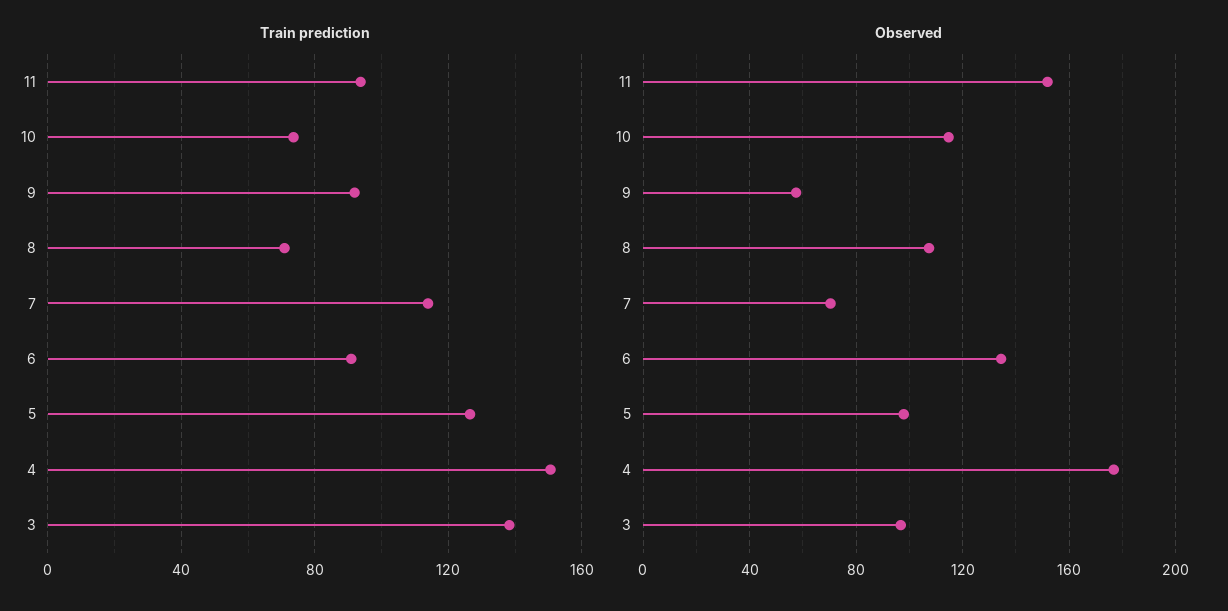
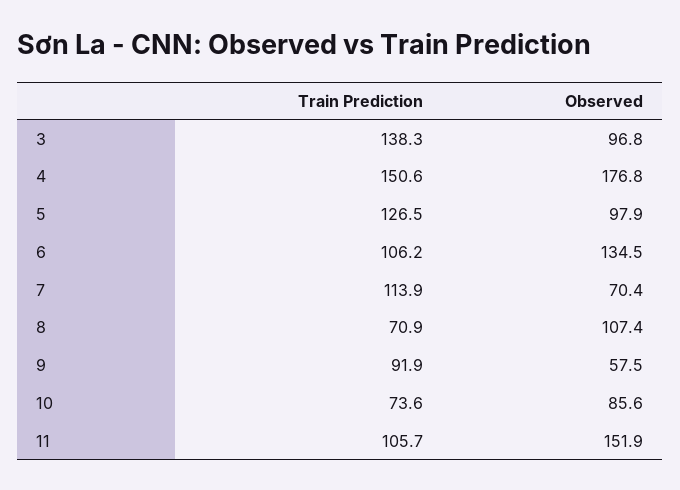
Train prediction, 11: 95 -> 105.7
Train prediction, 6: 90 -> 106.2
Observed, 10: 115 -> 85.6

